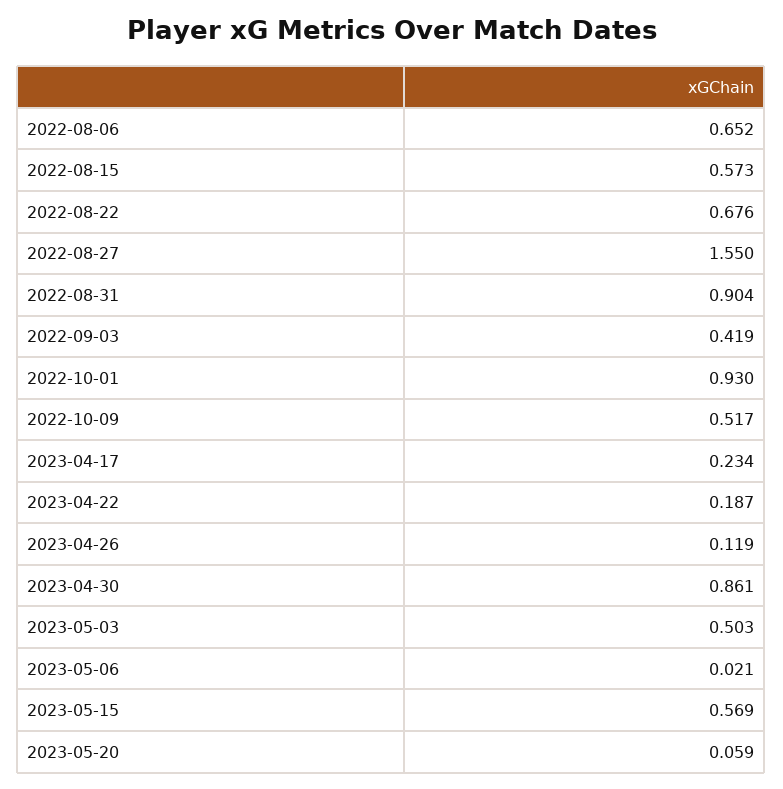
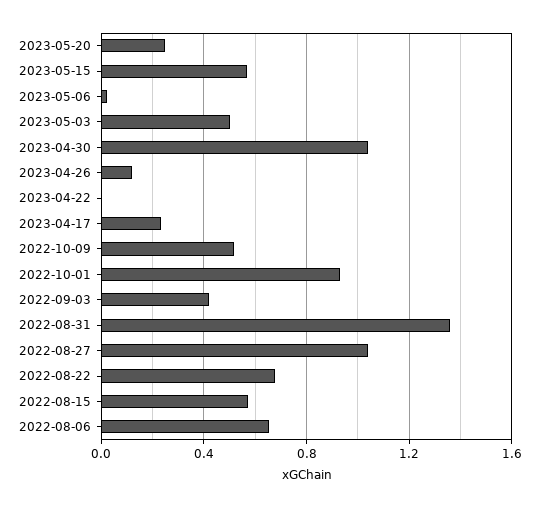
2022-08-27: 1.55 -> 1.05
2022-08-31: 0.904 -> 1.35
2023-04-22: 0.187 -> 0
2023-04-30: 0.861 -> 1.05
2023-05-20: 0.059 -> 0.25

